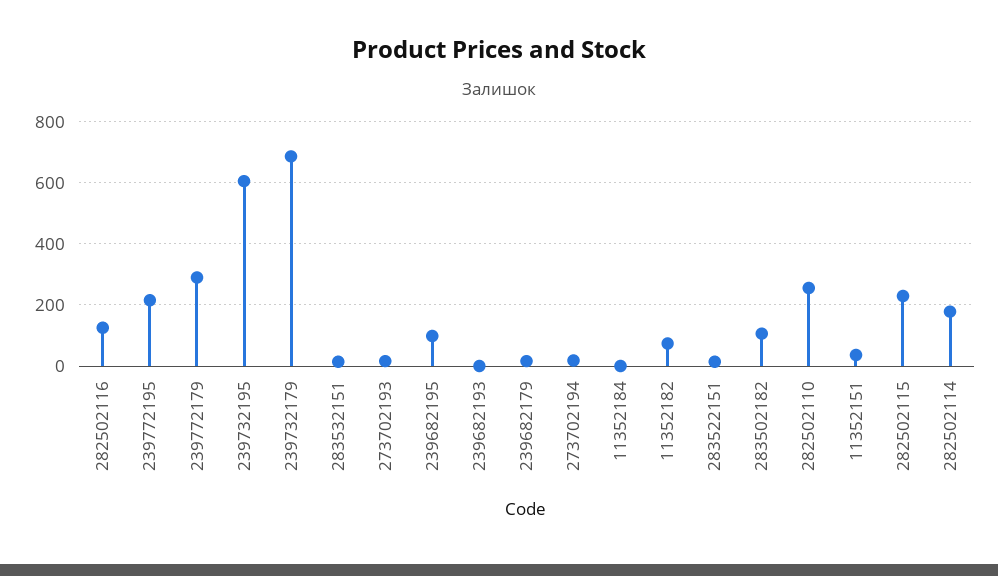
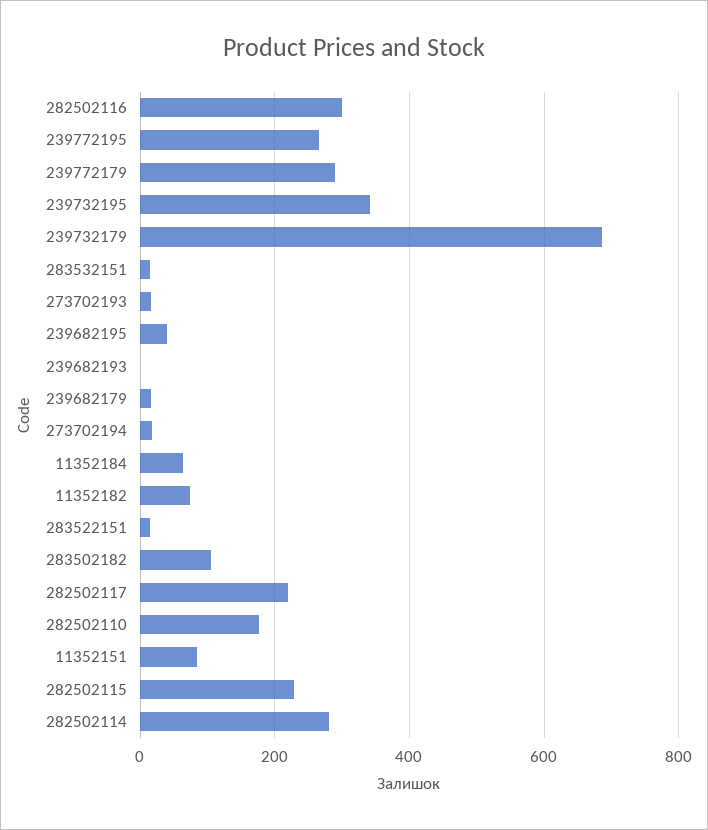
282502116: 120 -> 300
239772195: 220 -> 260
239732195: 600 -> 340
239682195: 100 -> 40
11352184: 0 -> 60
282502110: 260 -> 180
11352151: 40 -> 80
282502114: 180 -> 280
282502117: none -> 220

